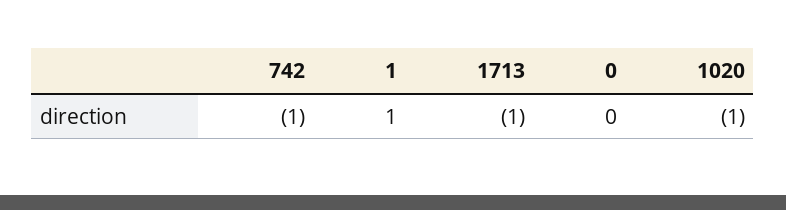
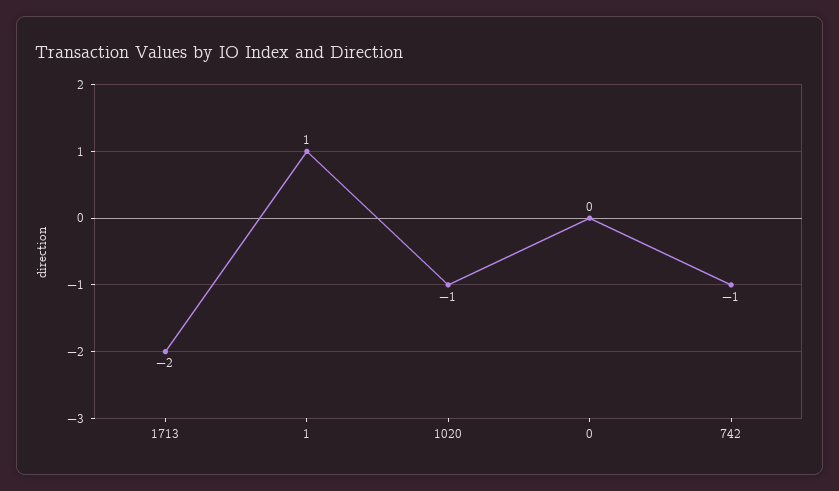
1713: -1 -> -2

